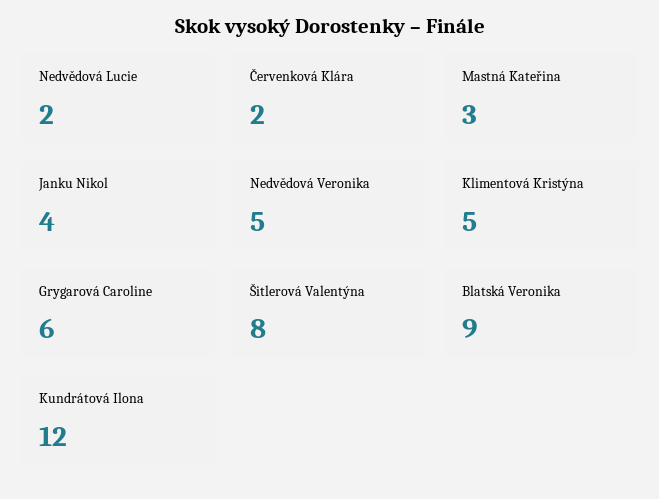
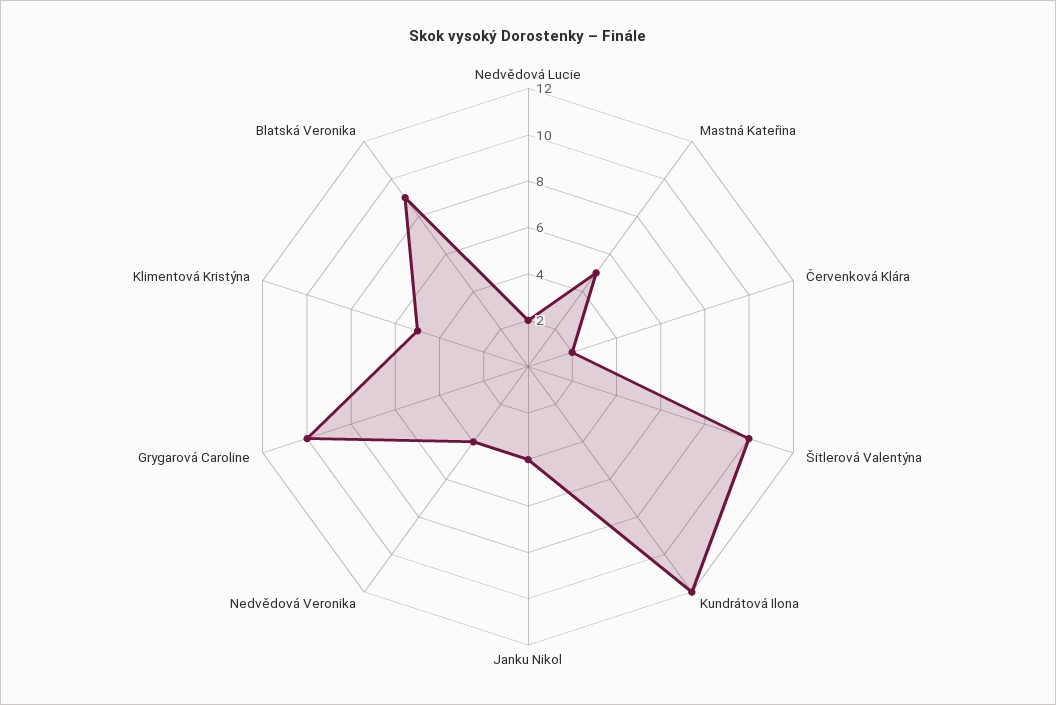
Mastná Kateřina: 3 -> 5
Nedvědová Veronika: 5 -> 4
Grygarová Caroline: 6 -> 10
Šitlerová Valentýna: 8 -> 10

